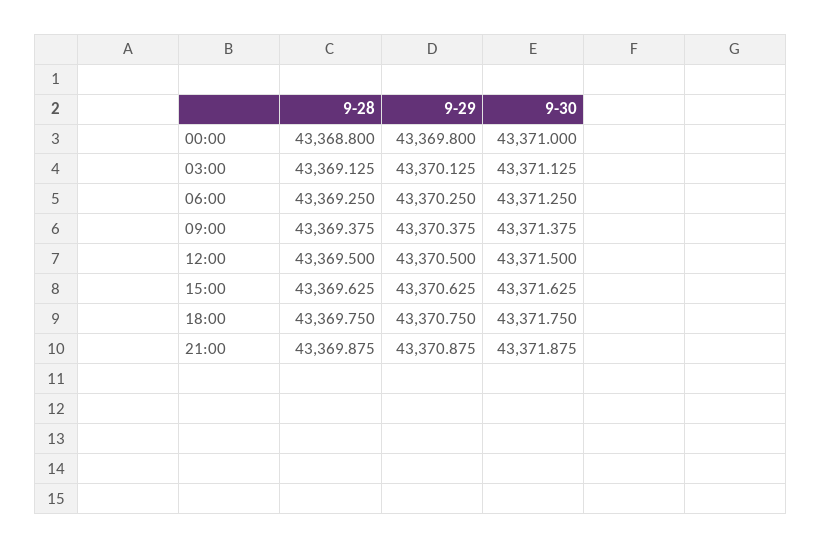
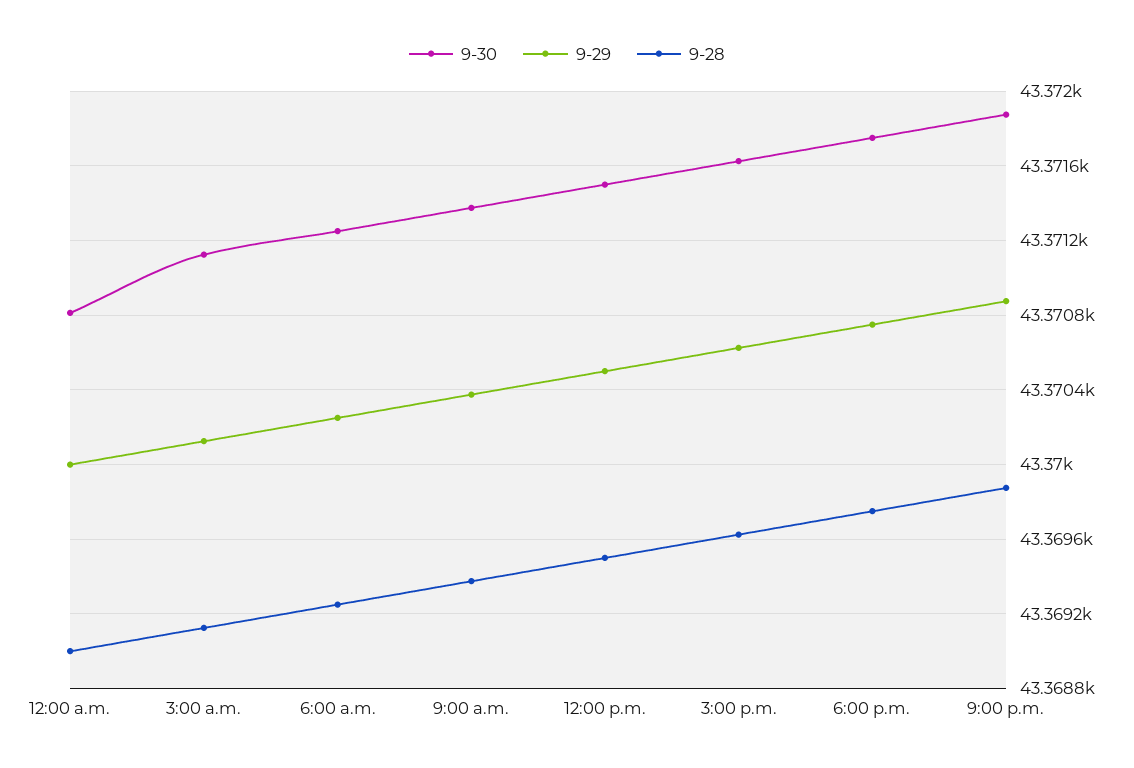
9-28, 00:00: 43368.8 -> 43369
9-29, 00:00: 43369.8 -> 43370
9-30, 00:00: 43371 -> 43370.8

